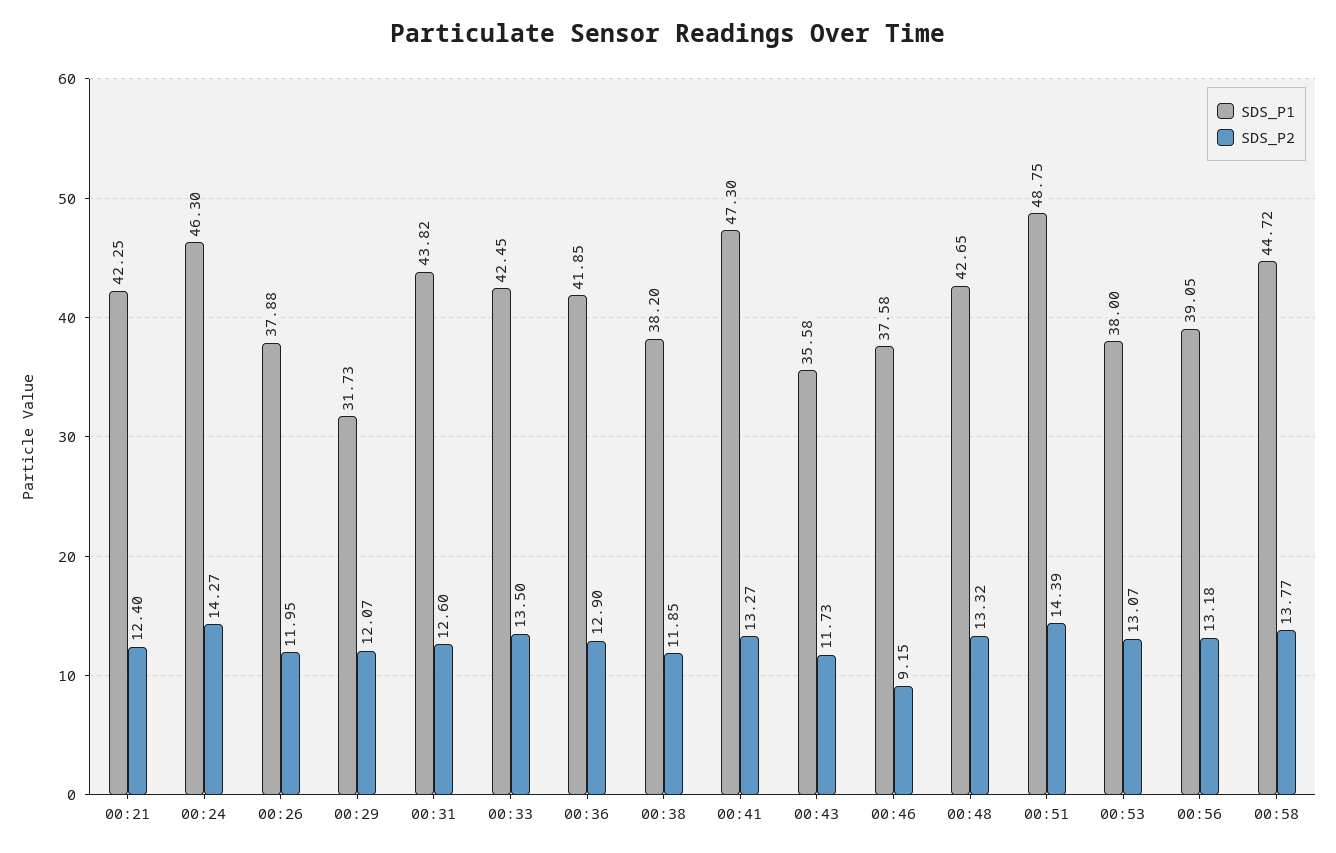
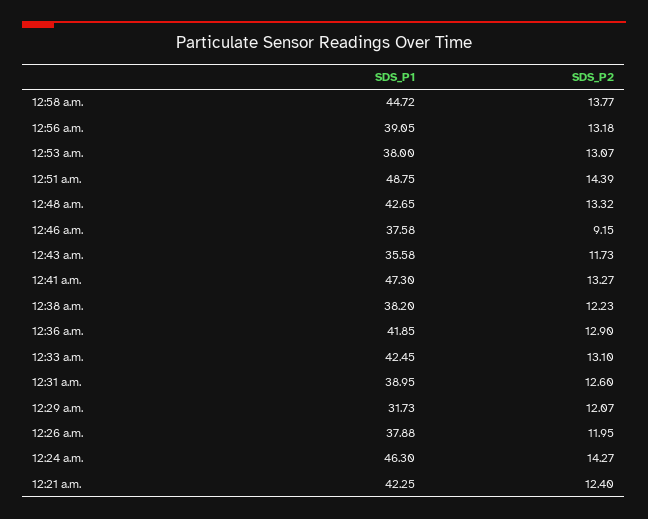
SDS_P1, 00:31: 43.82 -> 38.95
SDS_P2, 00:33: 13.5 -> 13.1
SDS_P2, 00:38: 11.85 -> 12.23

